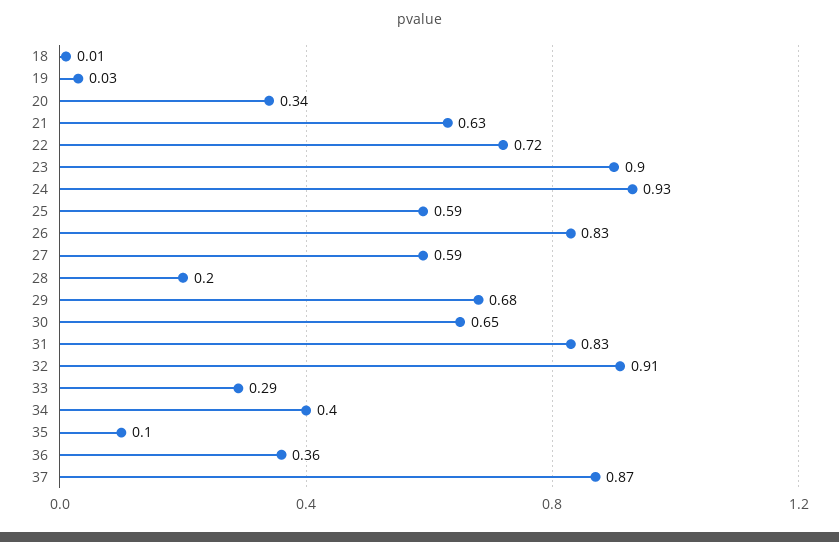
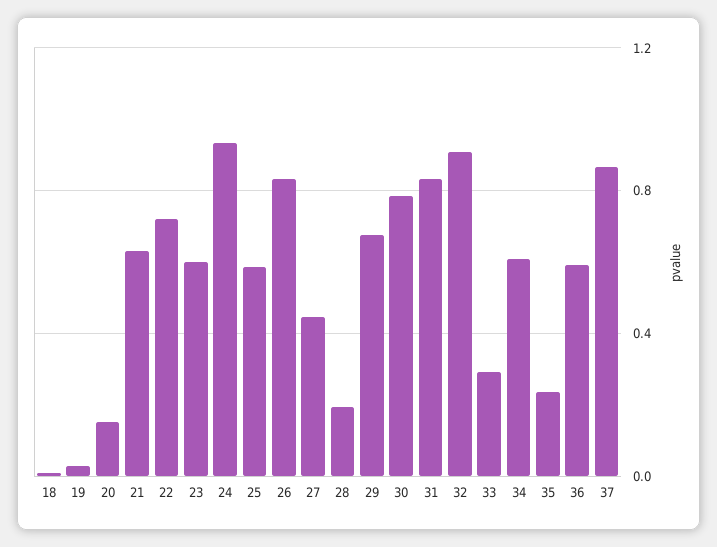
20: 0.34 -> 0.15
23: 0.9 -> 0.6
27: 0.59 -> 0.45
30: 0.65 -> 0.8
34: 0.4 -> 0.6
35: 0.1 -> 0.25
36: 0.36 -> 0.6

